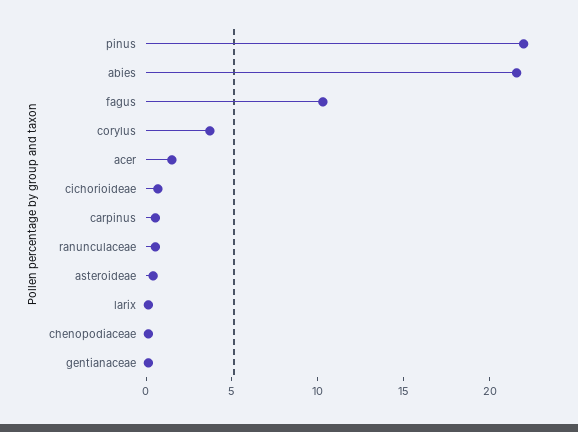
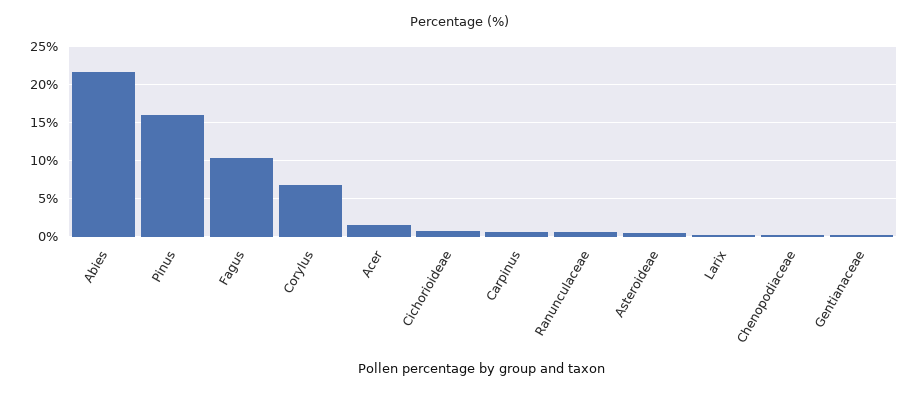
pinus: 22 -> 16
corylus: 4 -> 7

